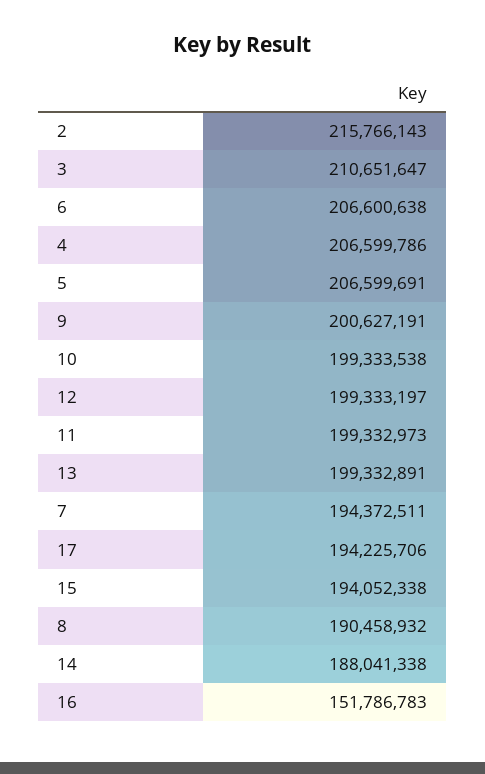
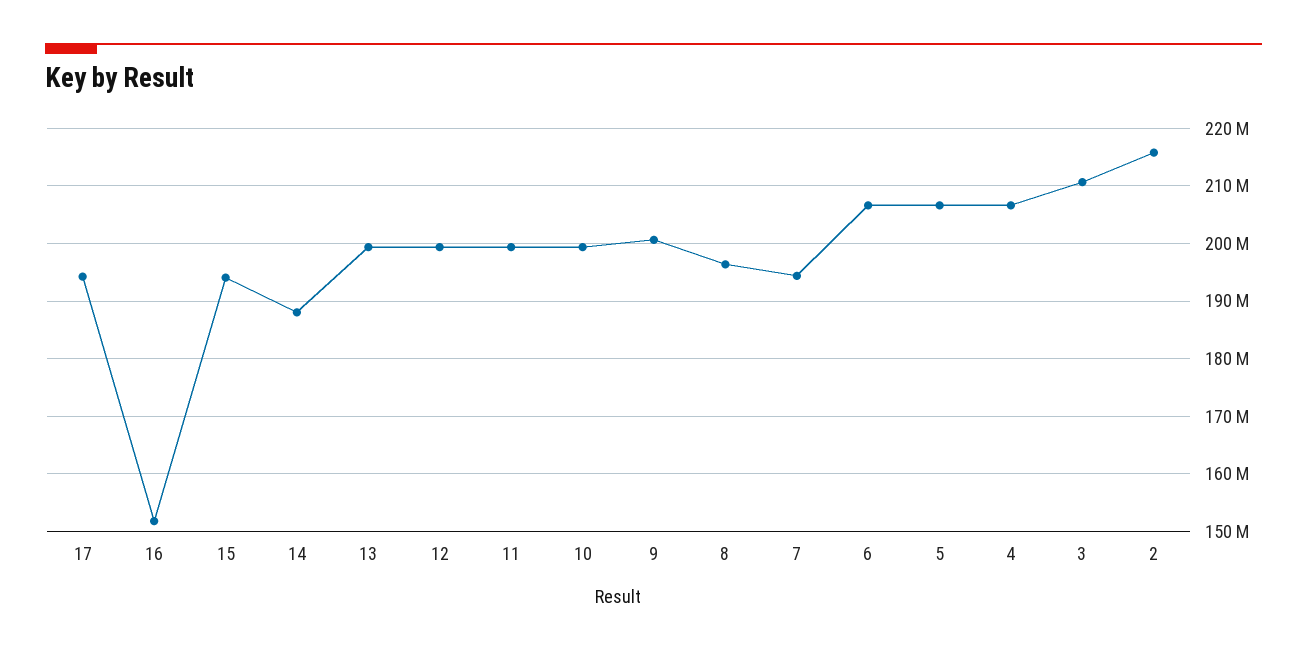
8: 190458932 -> 196000000

